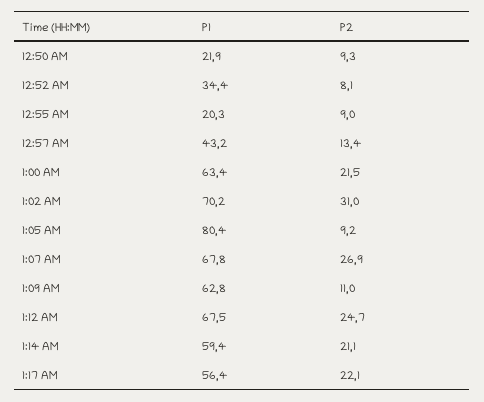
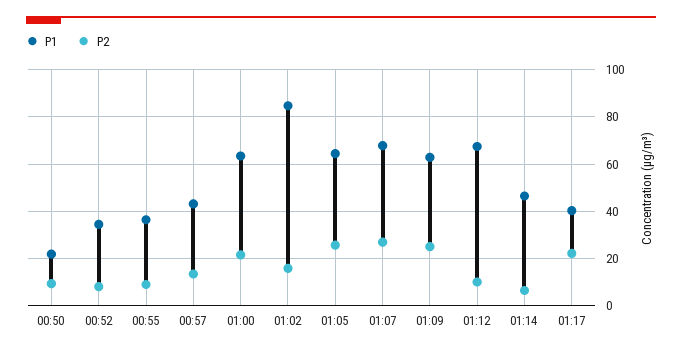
P1, 12:55 AM: 20.3 -> 35
P1, 1:02 AM: 70.2 -> 85
P2, 1:02 AM: 31 -> 15
P1, 1:05 AM: 80.4 -> 65
P2, 1:05 AM: 9.2 -> 25
P2, 1:09 AM: 11 -> 25
P2, 1:12 AM: 24.7 -> 10
P1, 1:14 AM: 59.4 -> 45
P2, 1:14 AM: 21.1 -> 5
P1, 1:17 AM: 56.4 -> 40

